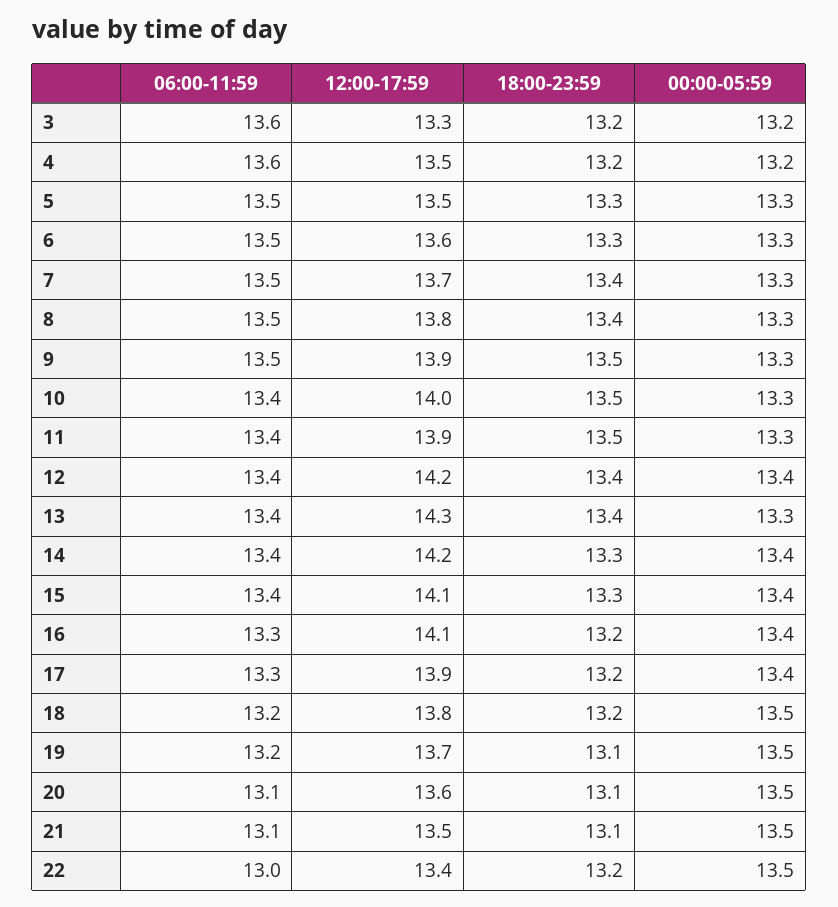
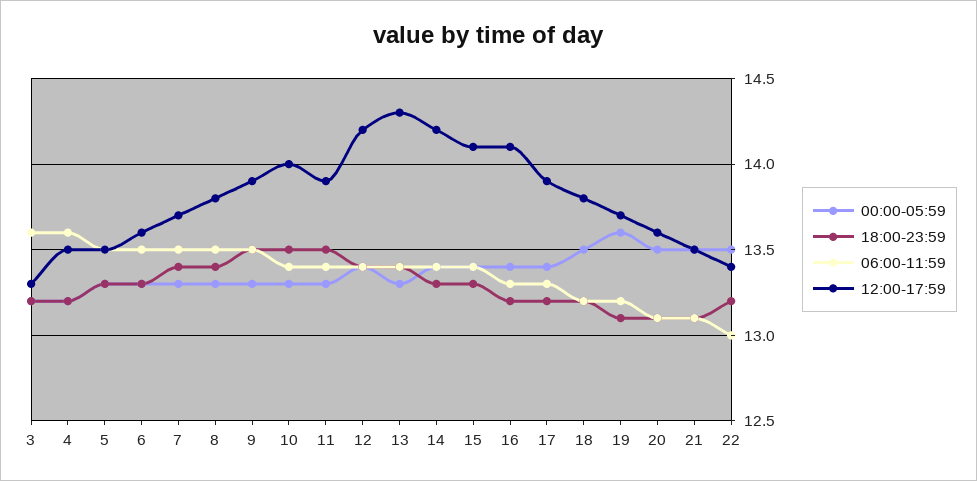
00:00-05:59, 19: 13.5 -> 13.6

